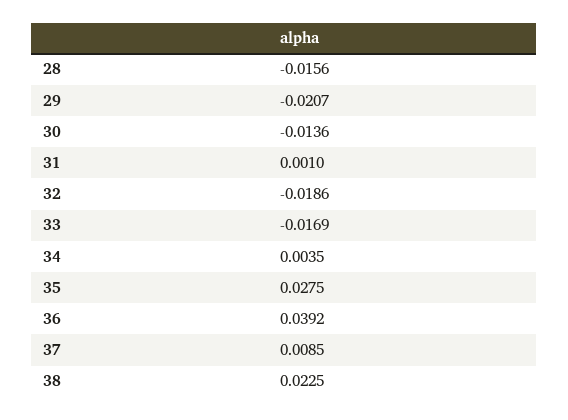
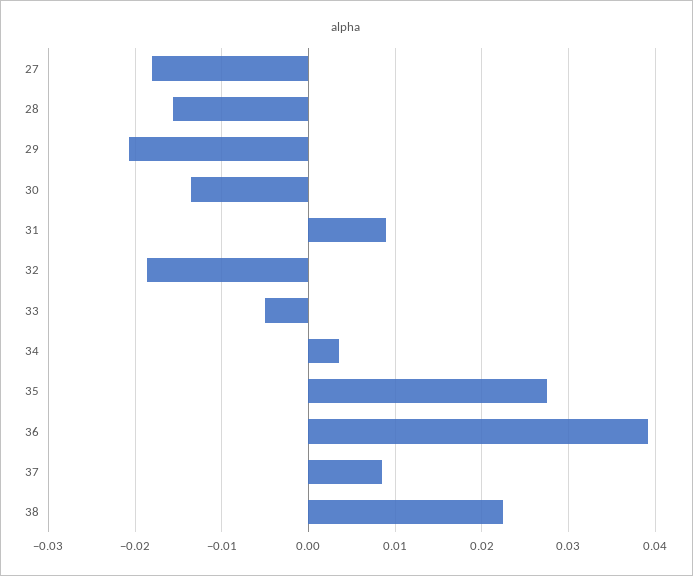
31: 0.001 -> 0.009
33: -0.0169 -> -0.005
27: none -> -0.018

